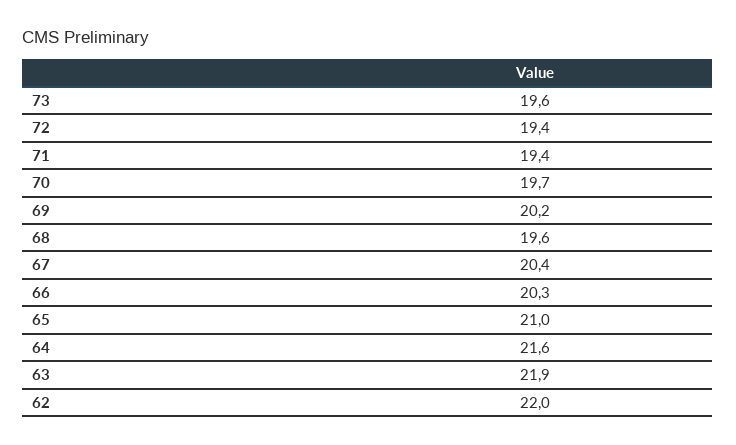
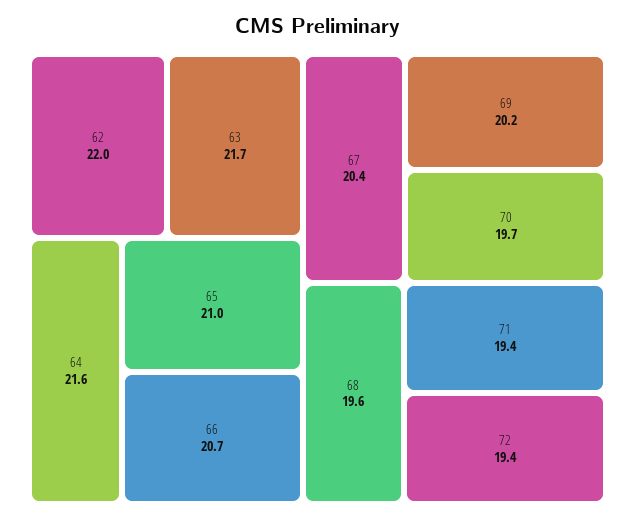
73: 19.6 -> none
66: 20.3 -> 20.7
63: 21.9 -> 21.7

